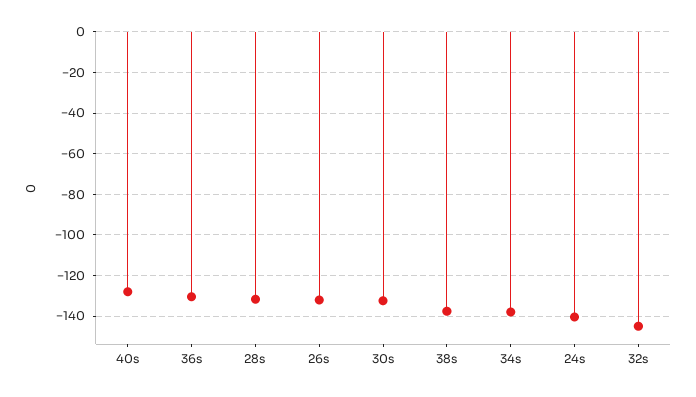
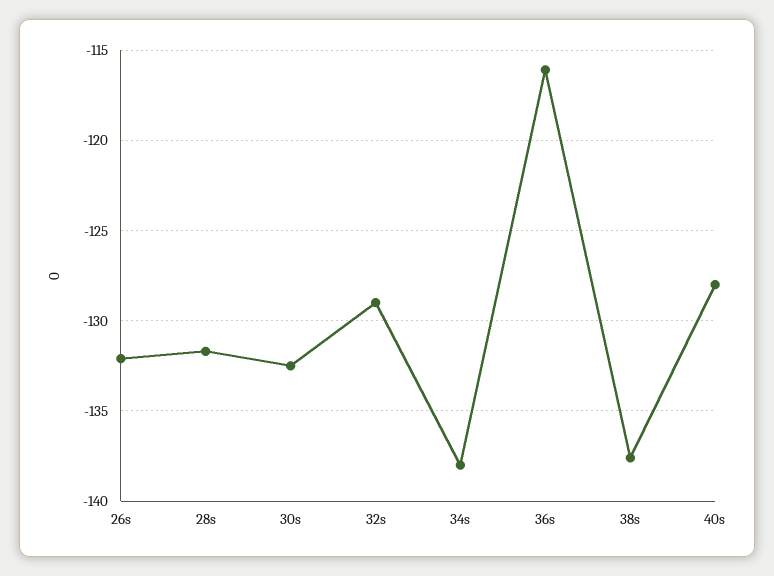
36s: -130 -> -116
24s: -140 -> none
32s: -145 -> -129

